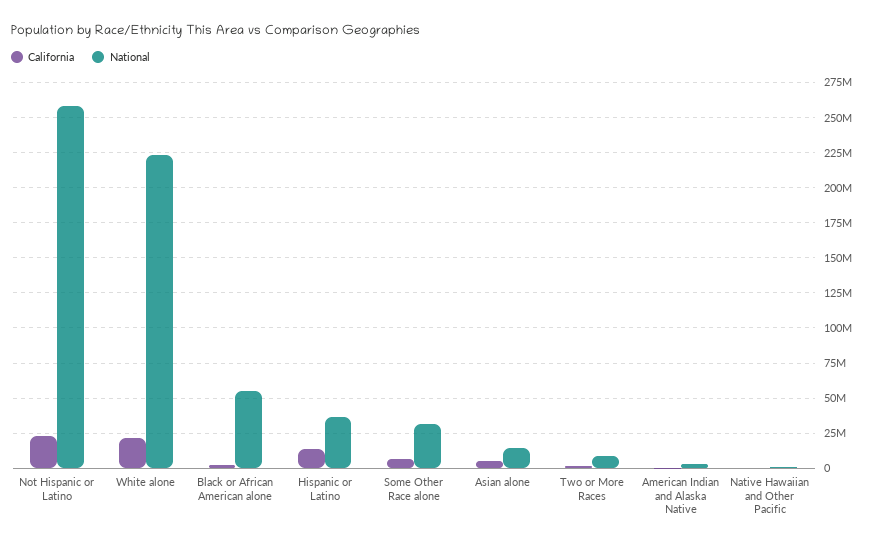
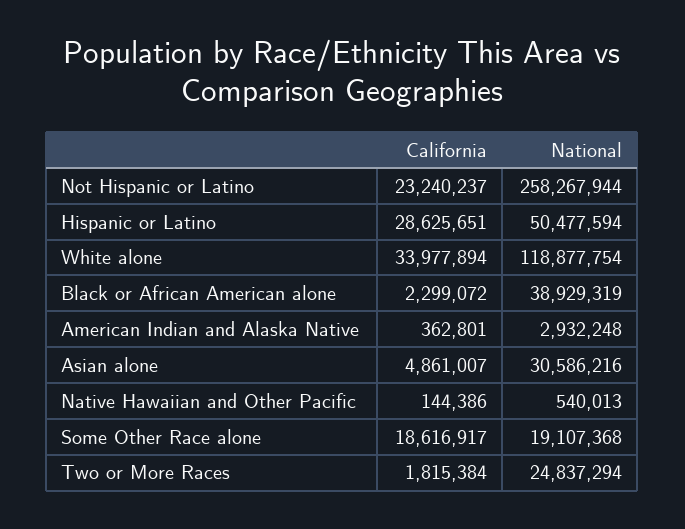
California, White alone: 20000000 -> 33977894
National, White alone: 225000000 -> 118877754
National, Black or African American alone: 55000000 -> 38929319
California, Hispanic or Latino: 15000000 -> 28625651
National, Hispanic or Latino: 35000000 -> 50477594
California, Some Other Race alone: 5000000 -> 18616917
National, Some Other Race alone: 30000000 -> 19107368
National, Asian alone: 15000000 -> 30586216
National, Two or More Races: 10000000 -> 24837294

